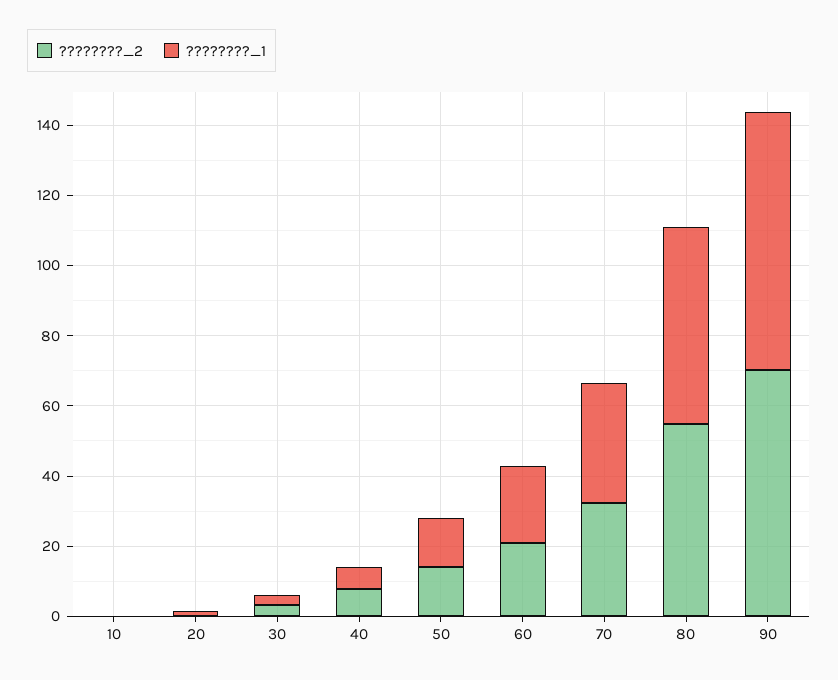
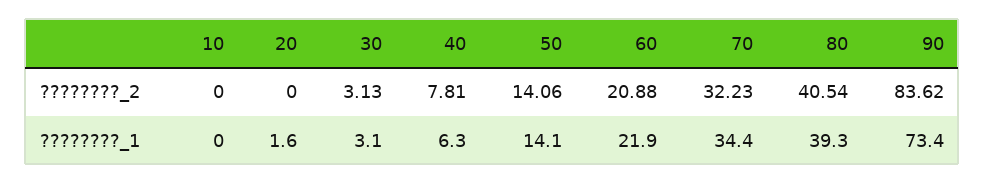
????????_2, 80: 55 -> 40.54
????????_1, 80: 55 -> 39.3
????????_2, 90: 70 -> 83.62

